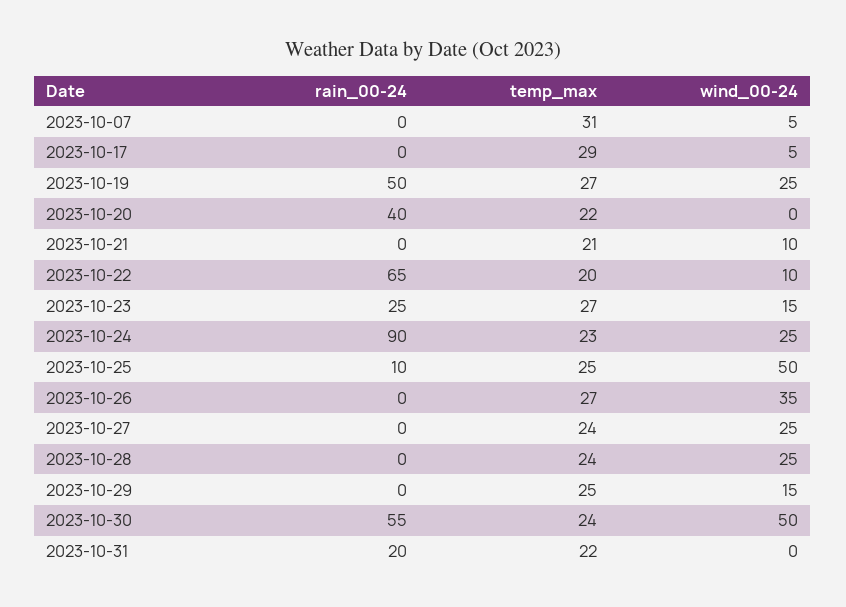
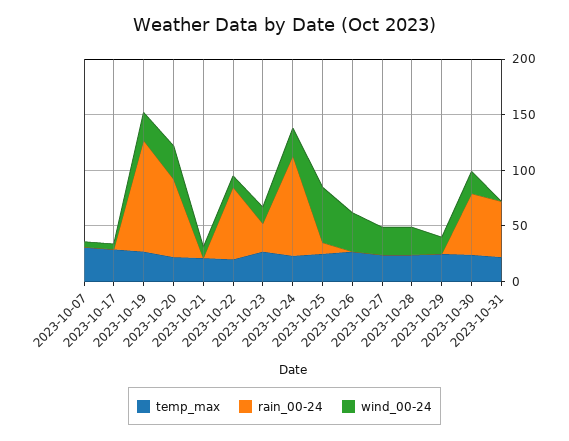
rain_00-24, 2023-10-19: 50 -> 100
rain_00-24, 2023-10-20: 40 -> 70
wind_00-24, 2023-10-20: 0 -> 30
wind_00-24, 2023-10-30: 50 -> 20
rain_00-24, 2023-10-31: 20 -> 50

